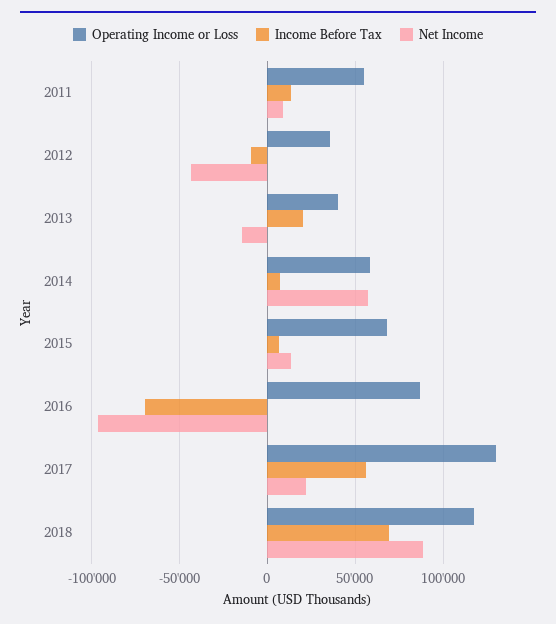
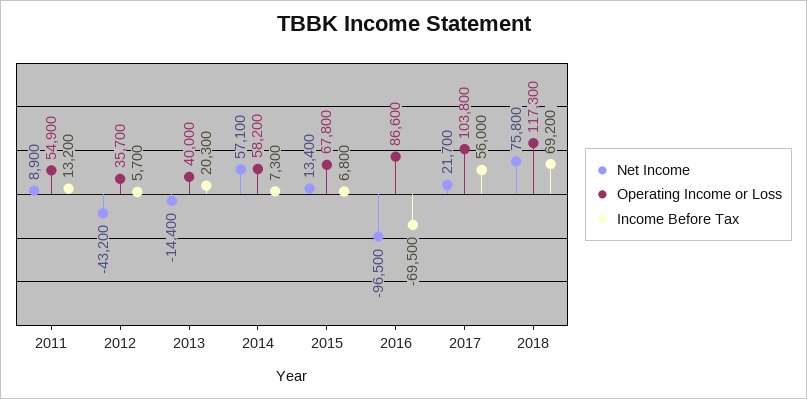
Income Before Tax, 2012: -10000 -> 5700
Operating Income or Loss, 2017: 130000 -> 103800
Net Income, 2018: 90000 -> 75800

